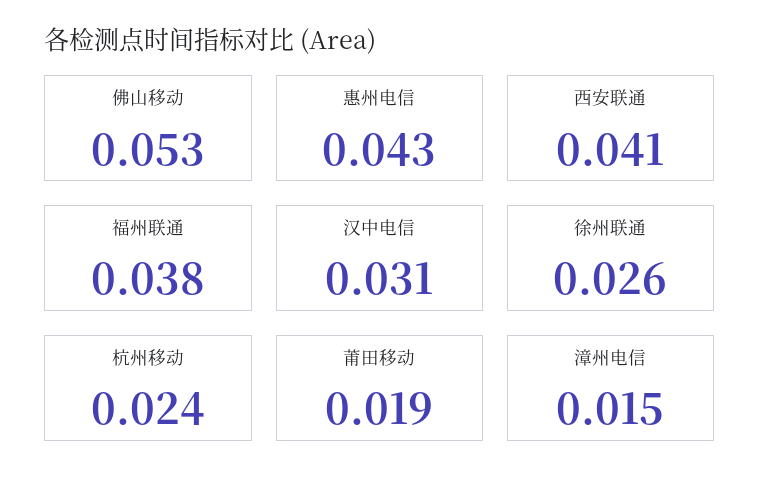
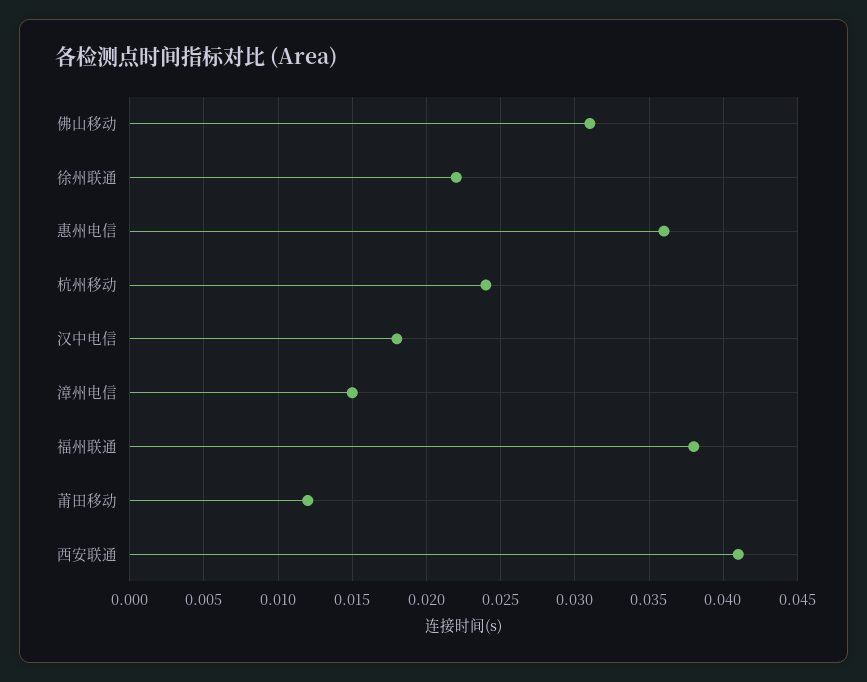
佛山移动: 0.053 -> 0.031
惠州电信: 0.043 -> 0.036
汉中电信: 0.031 -> 0.018
徐州联通: 0.026 -> 0.022
莆田移动: 0.019 -> 0.012

